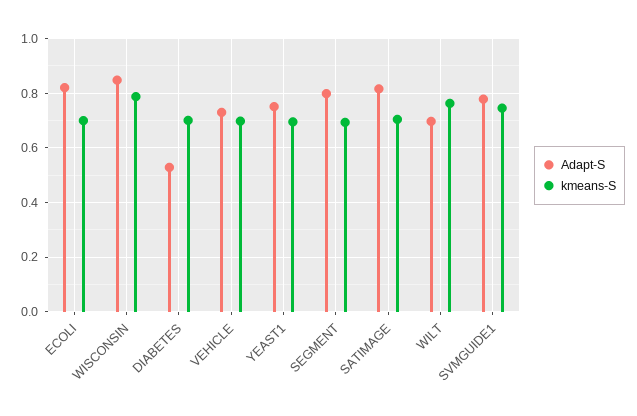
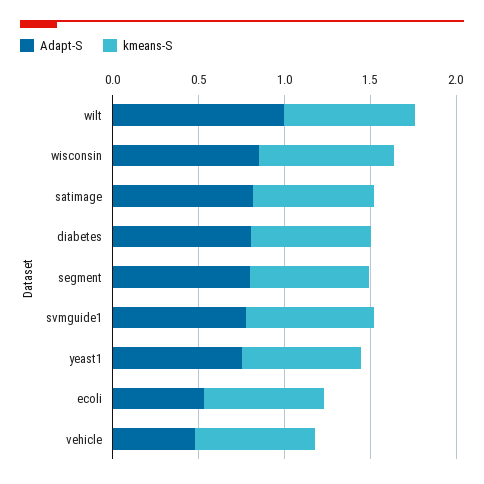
Adapt-S, ECOLI: 0.825 -> 0.5
Adapt-S, DIABETES: 0.525 -> 0.8
Adapt-S, VEHICLE: 0.725 -> 0.5
Adapt-S, WILT: 0.7 -> 1

